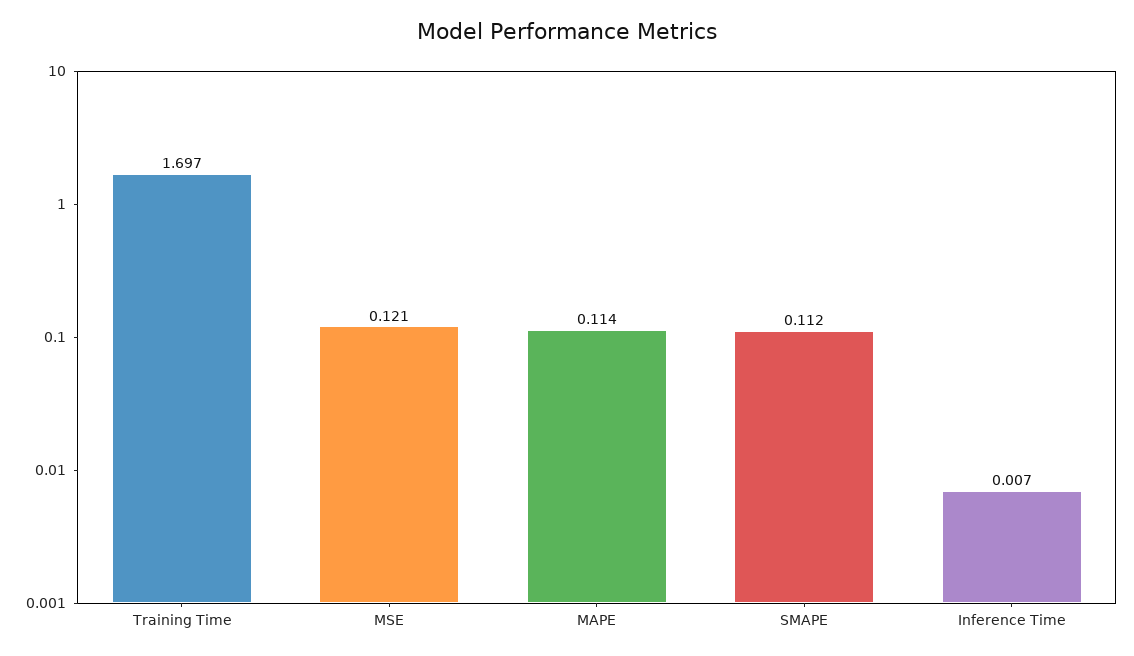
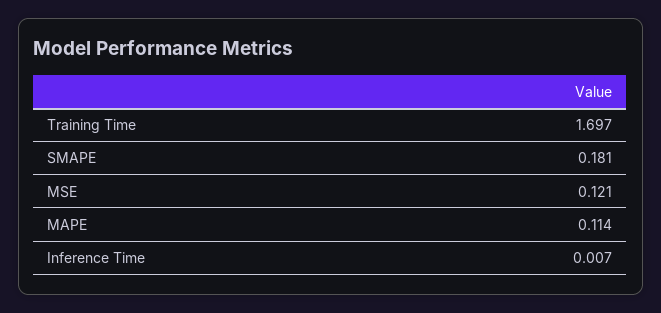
SMAPE: 0.112 -> 0.181

